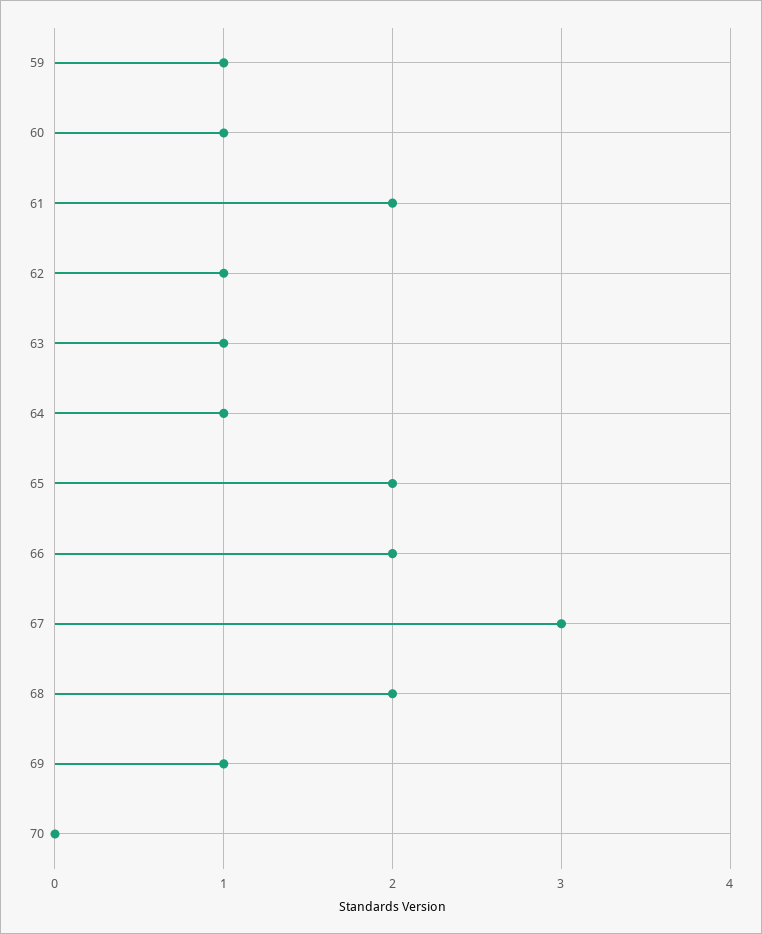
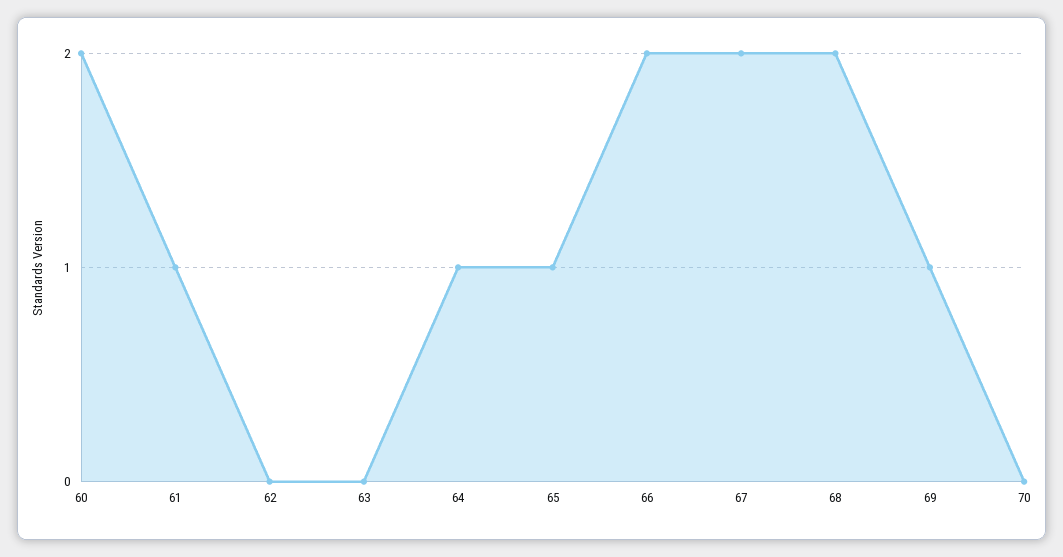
59: 1 -> none
60: 1 -> 2
61: 2 -> 1
62: 1 -> 0
63: 1 -> 0
65: 2 -> 1
67: 3 -> 2

